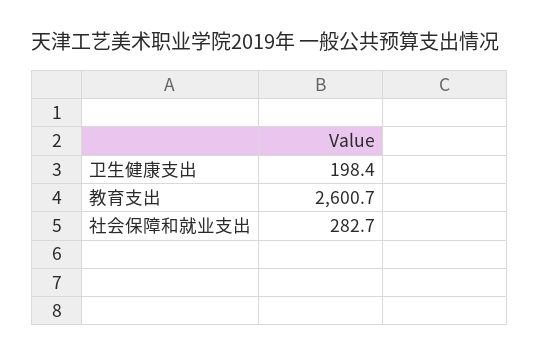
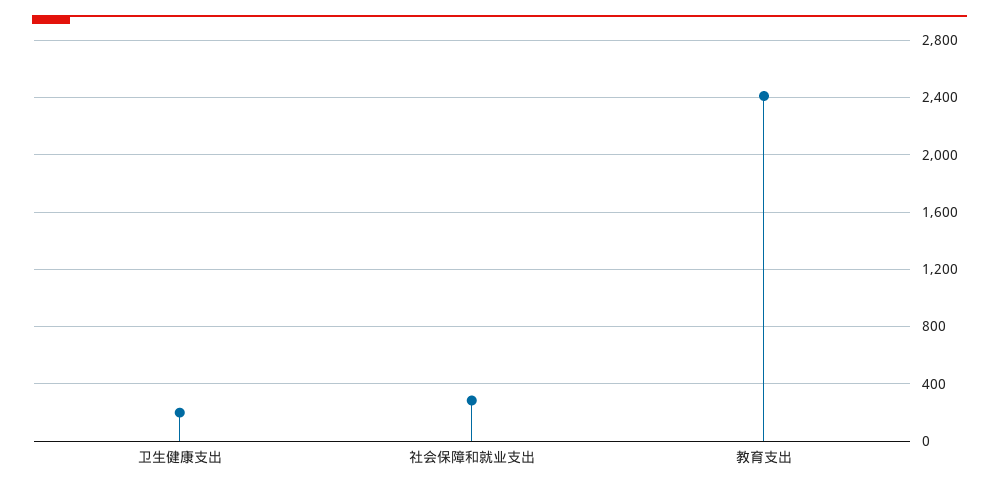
教育支出: 2600.7 -> 2400

